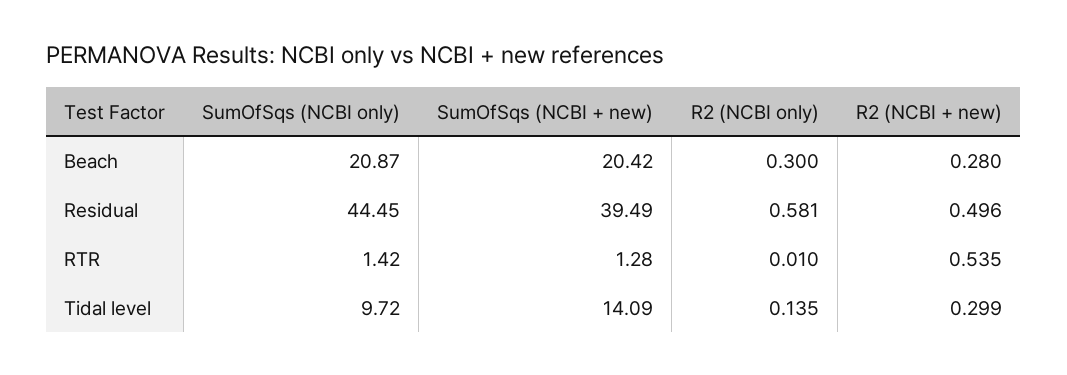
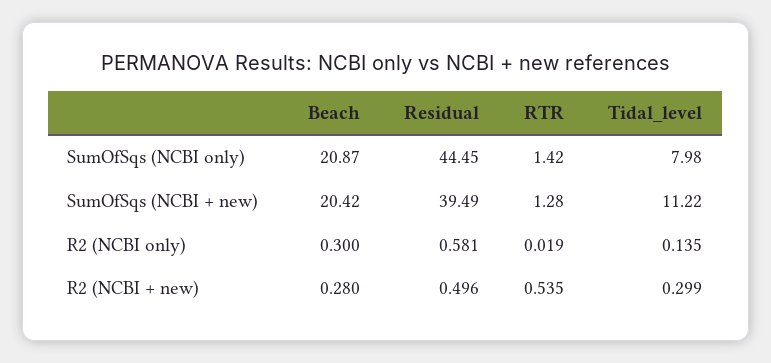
R2 (NCBI only), RTR: 0.01 -> 0.019
SumOfSqs (NCBI only), Tidal level: 9.72 -> 7.98
SumOfSqs (NCBI + new), Tidal level: 14.09 -> 11.22

